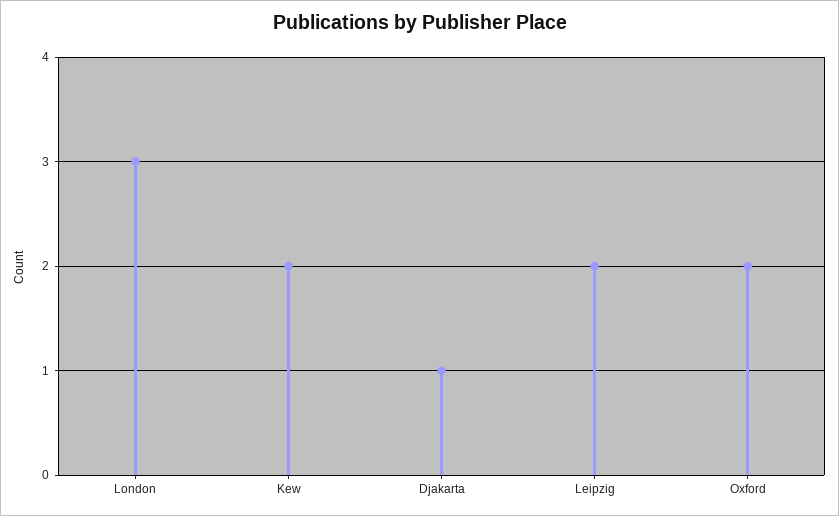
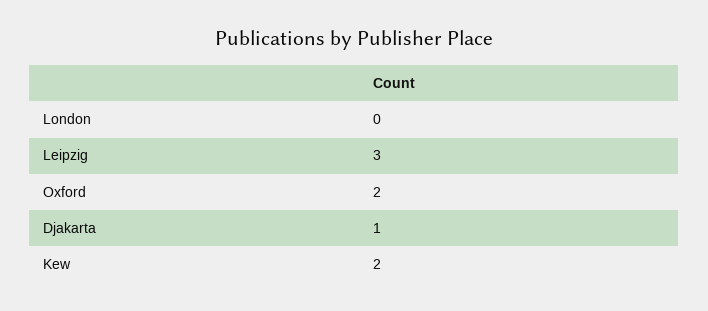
London: 3 -> 0
Leipzig: 2 -> 3

